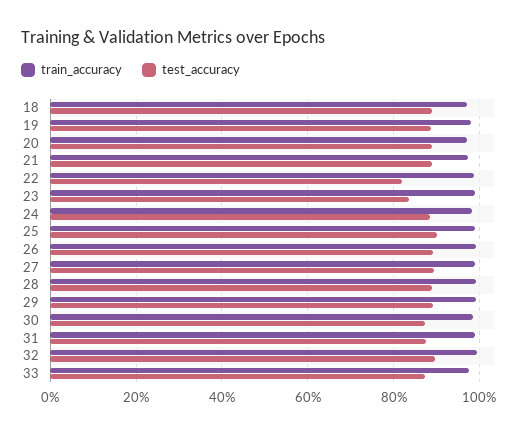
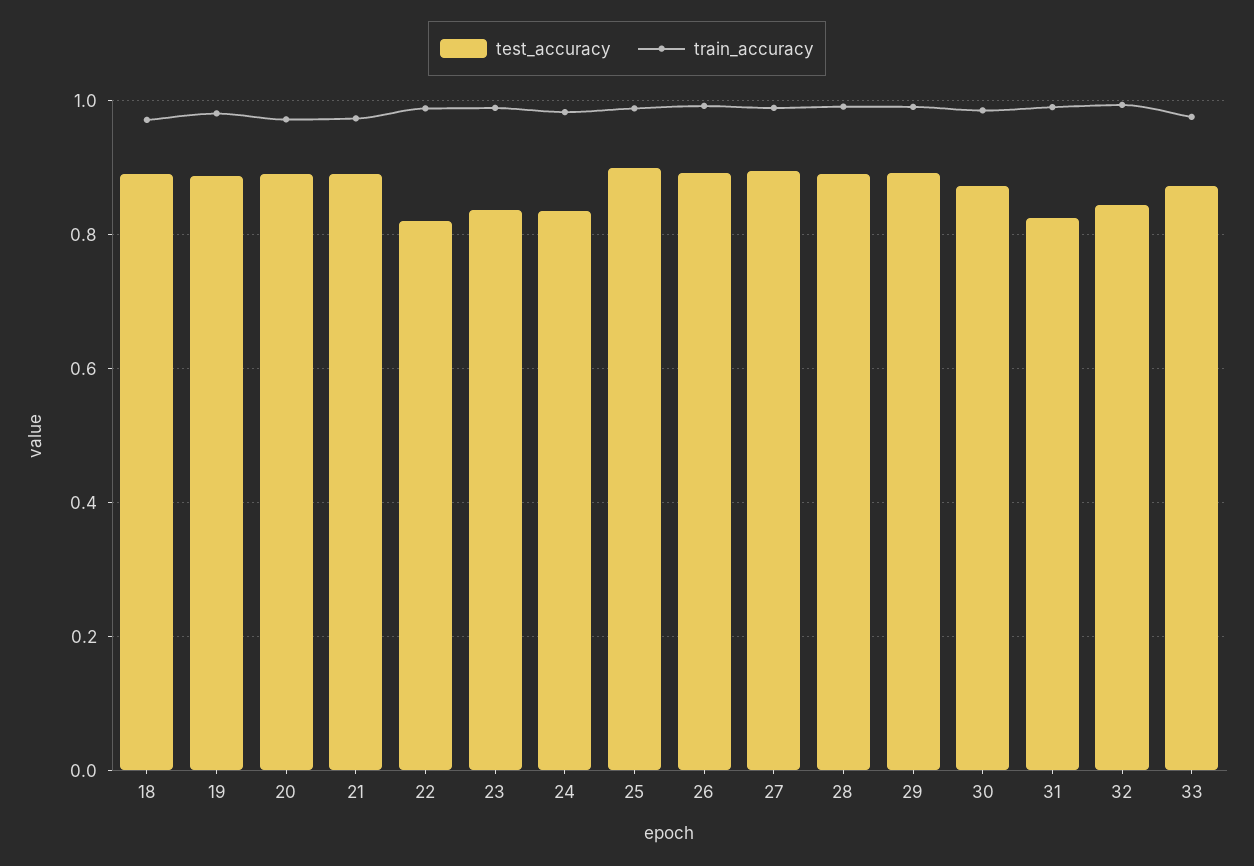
test_accuracy, 24: 0.88 -> 0.84
test_accuracy, 31: 0.88 -> 0.82
test_accuracy, 32: 0.9 -> 0.84

